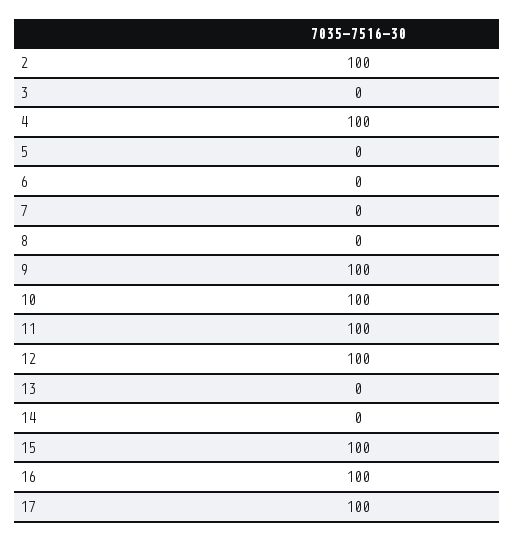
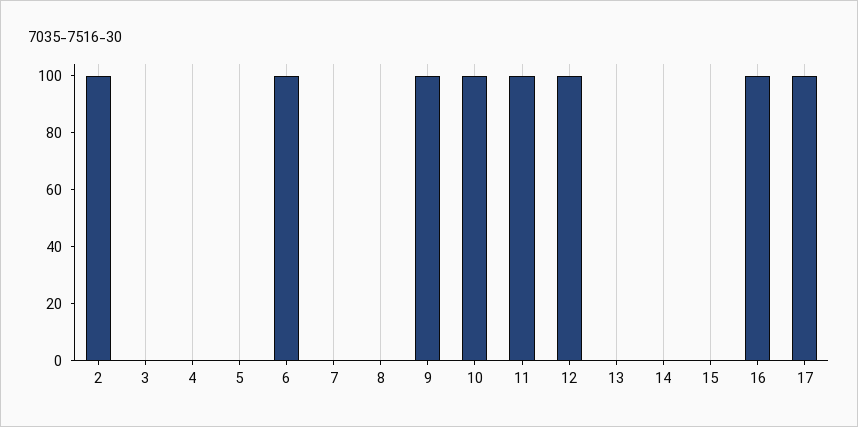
4: 100 -> 0
6: 0 -> 100
15: 100 -> 0

